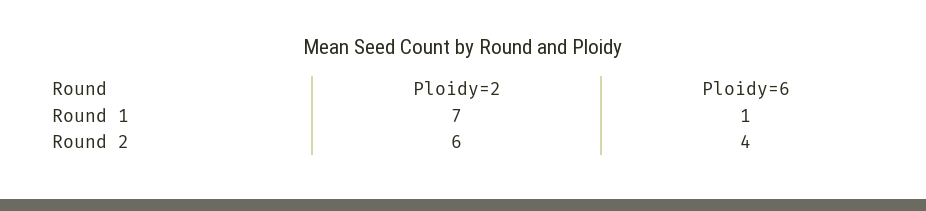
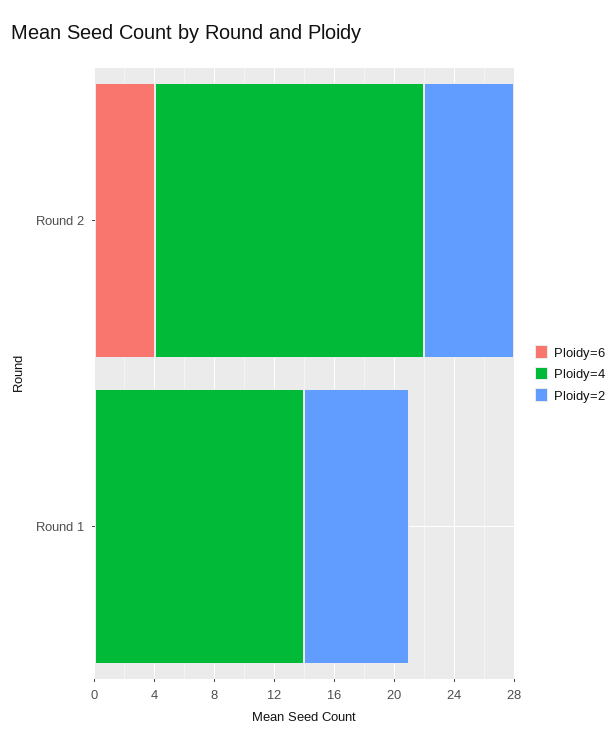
Ploidy=6, Round 1: 1 -> 0
Ploidy=4, Round 2: none -> 18
Ploidy=4, Round 1: none -> 14

